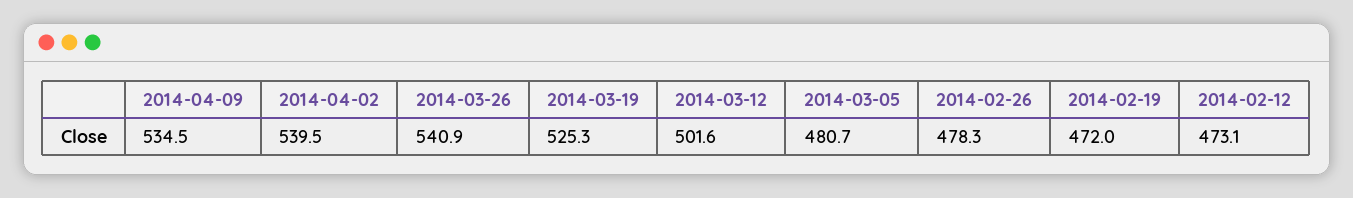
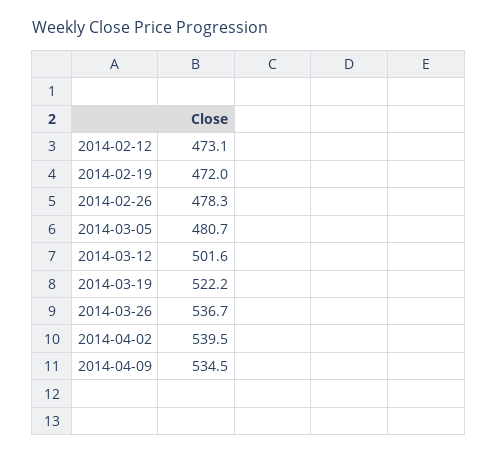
2014-03-26: 540.9 -> 536.7
2014-03-19: 525.3 -> 522.2

